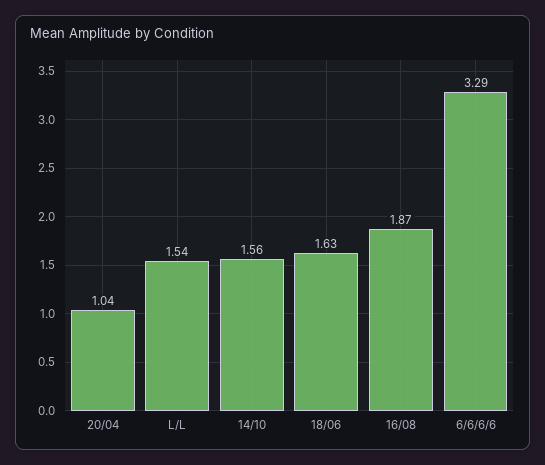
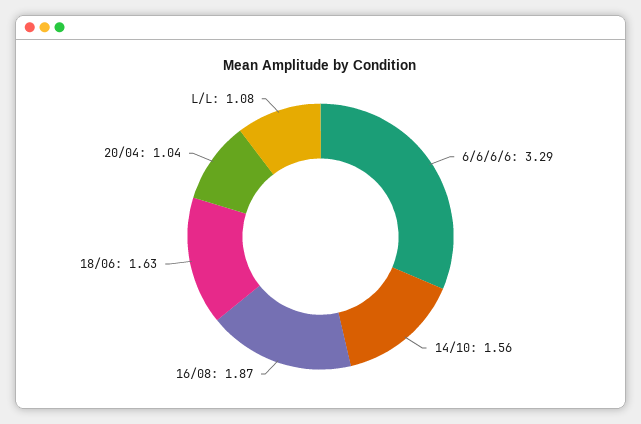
L/L: 1.54 -> 1.08

